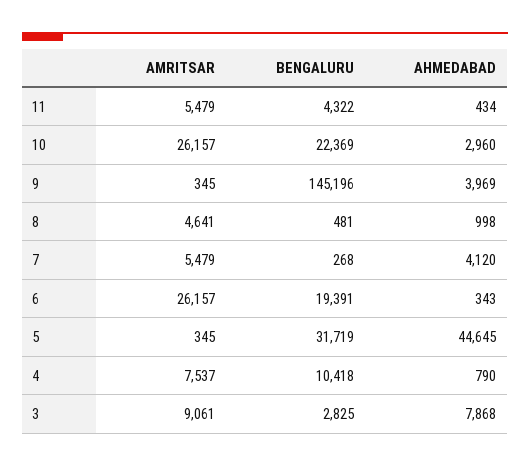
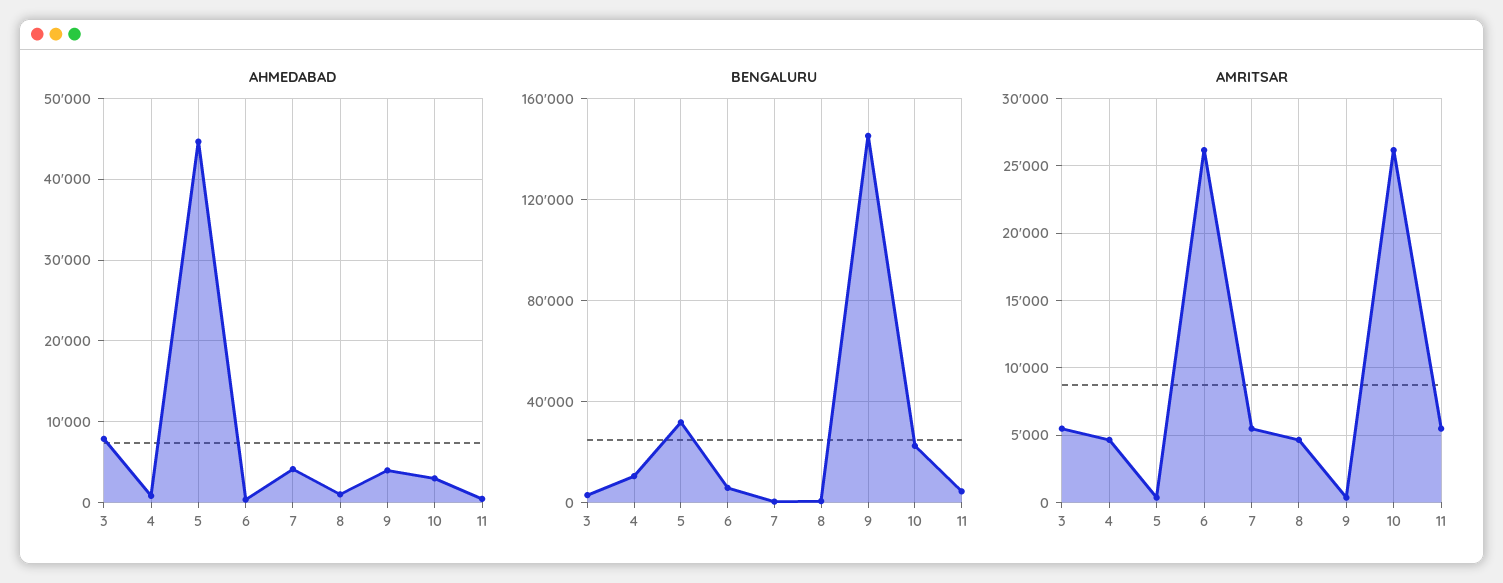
BENGALURU, 6: 19391 -> 5000
AMRITSAR, 4: 7537 -> 4500
AMRITSAR, 3: 9061 -> 5500

